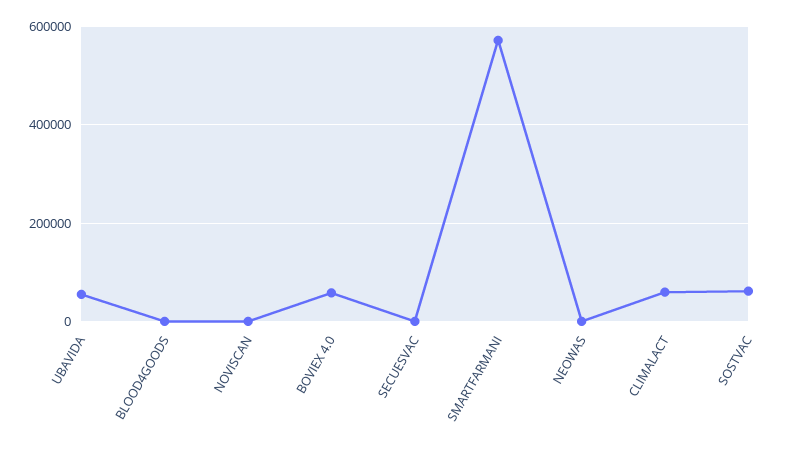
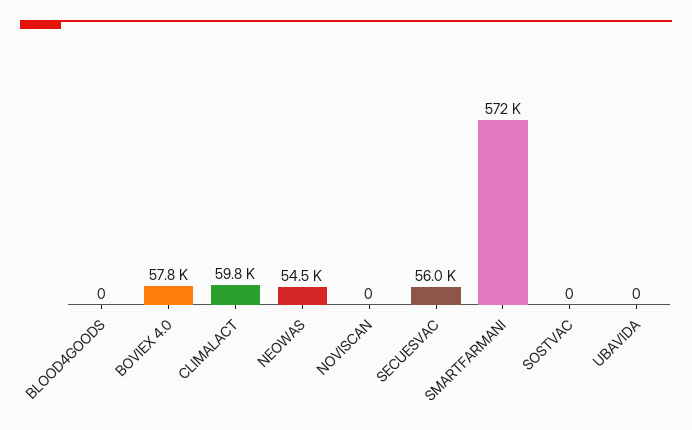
UBAVIDA: 60000 -> 0
SECUESVAC: 0 -> 56000
NEOWAS: 0 -> 54500
SOSTVAC: 60000 -> 0

